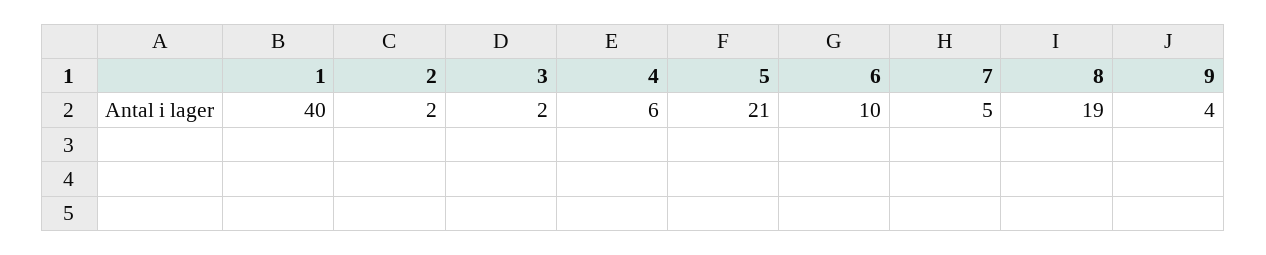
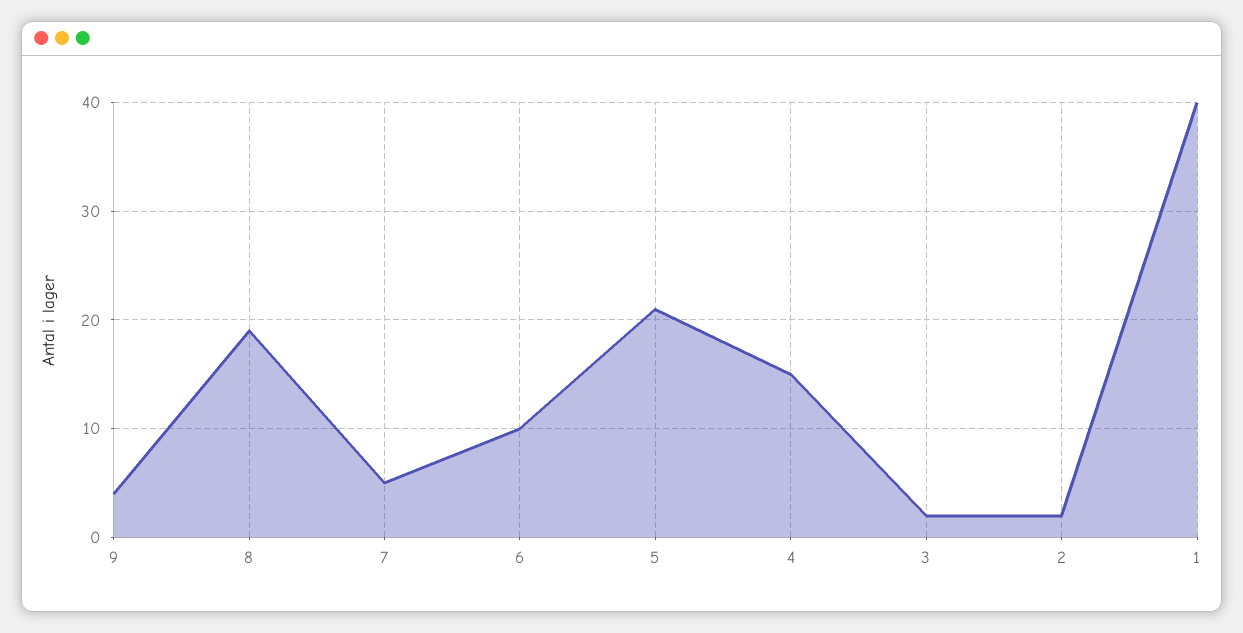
4: 6 -> 15

